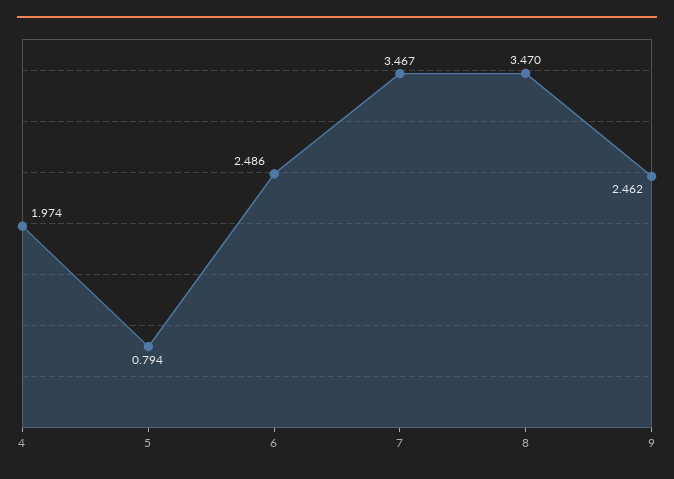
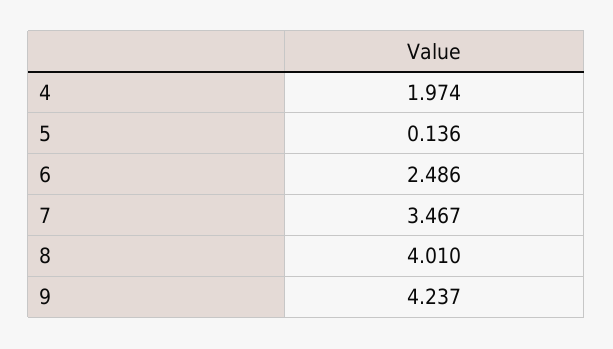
5: 0.794 -> 0.136
8: 3.47 -> 4.01
9: 2.462 -> 4.237

